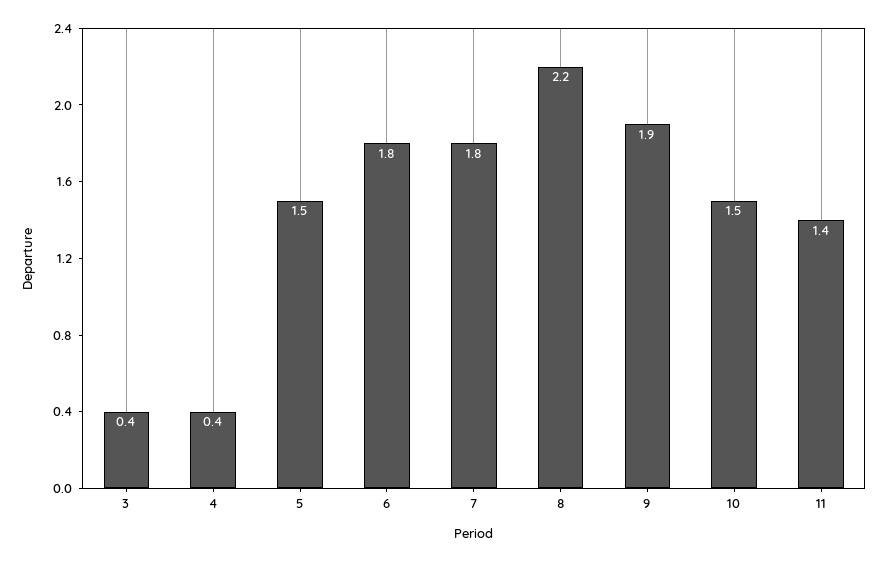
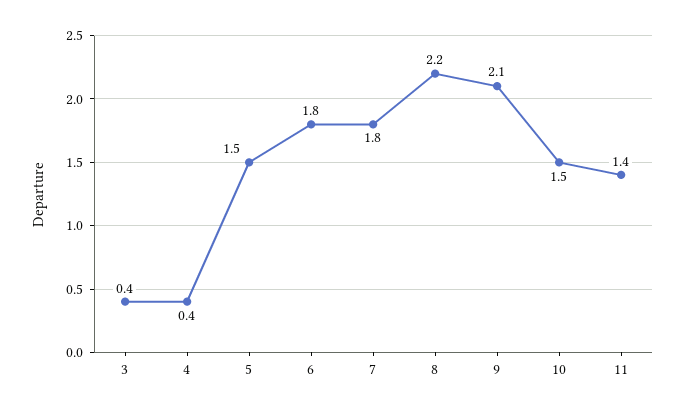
9: 1.9 -> 2.1

